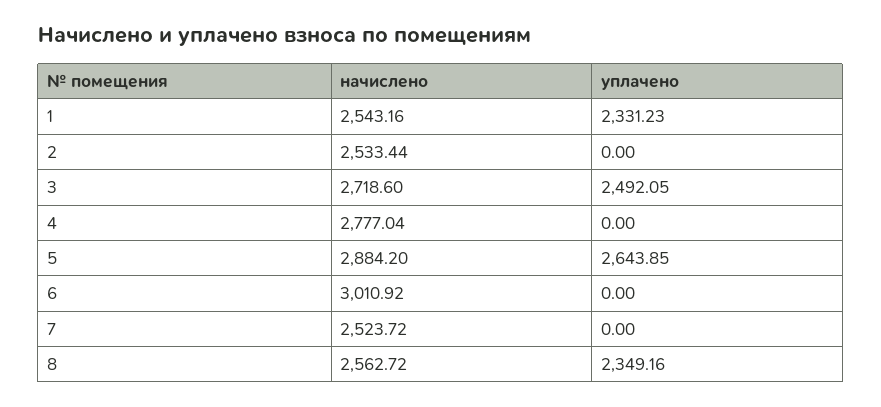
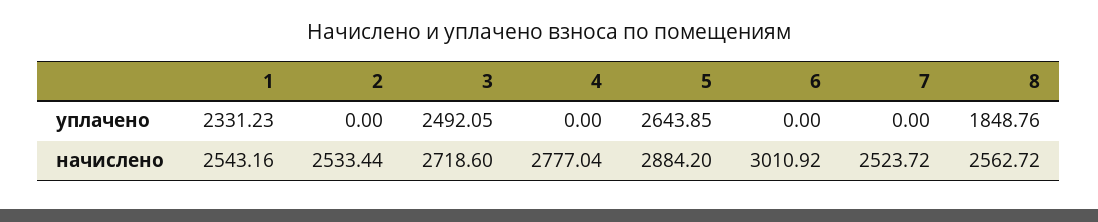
уплачено, 8: 2349.16 -> 1848.76

